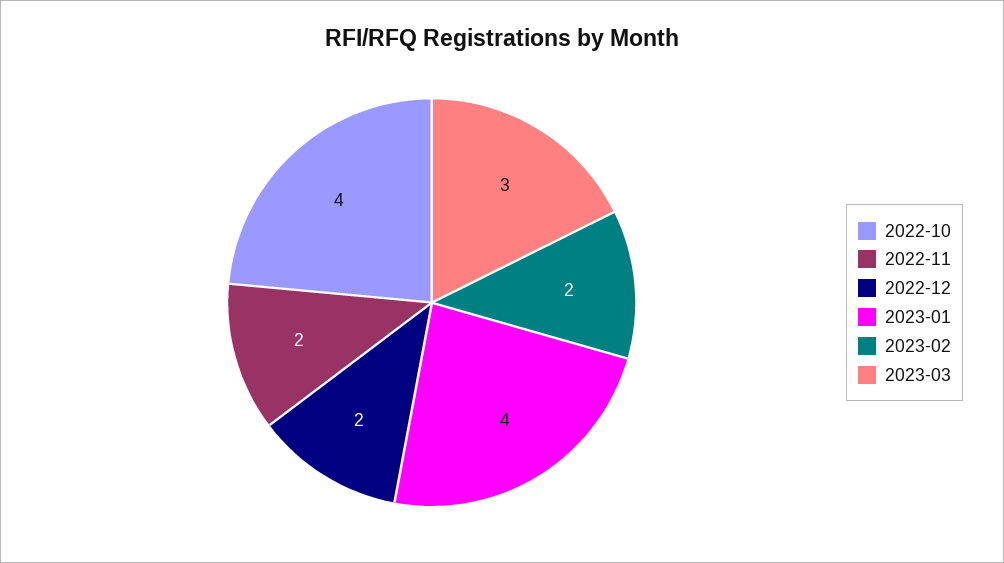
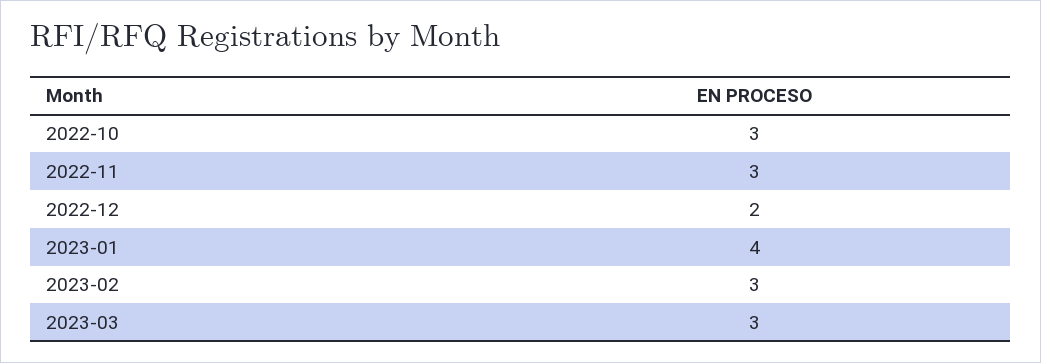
2022-10: 4 -> 3
2022-11: 2 -> 3
2023-02: 2 -> 3

